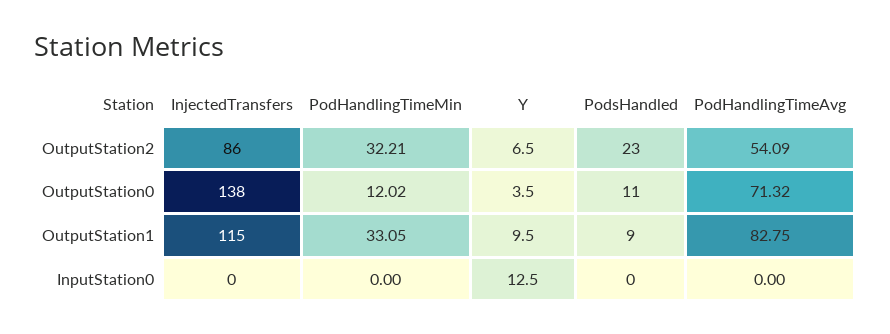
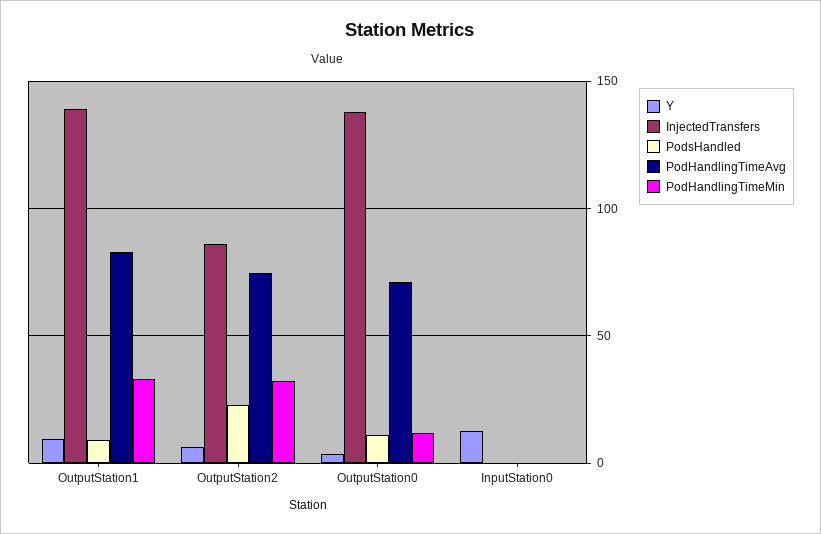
PodHandlingTimeAvg, OutputStation2: 54.09 -> 75
InjectedTransfers, OutputStation1: 115 -> 140

